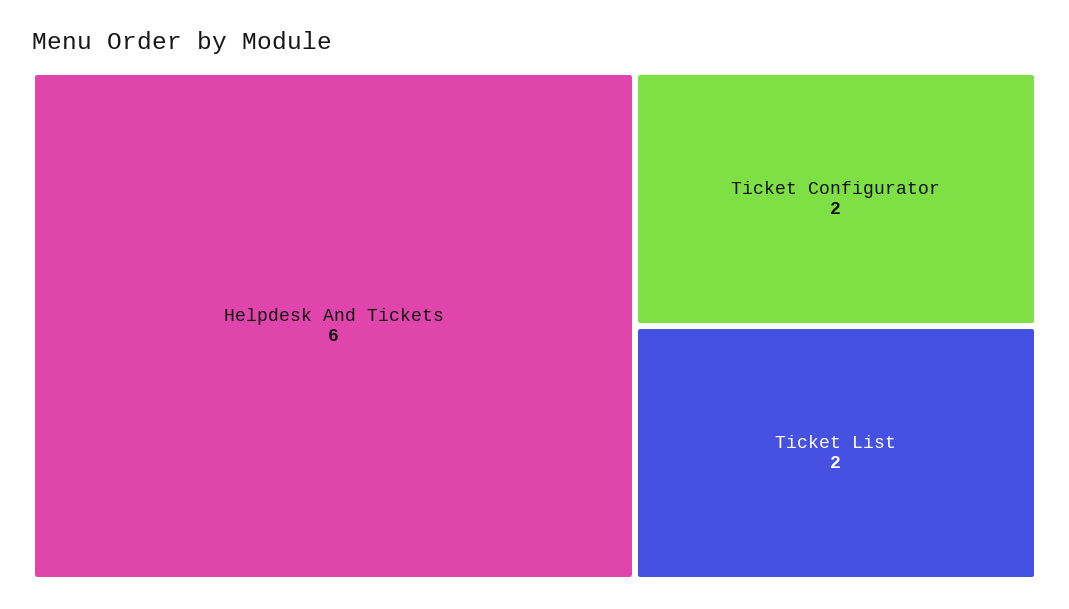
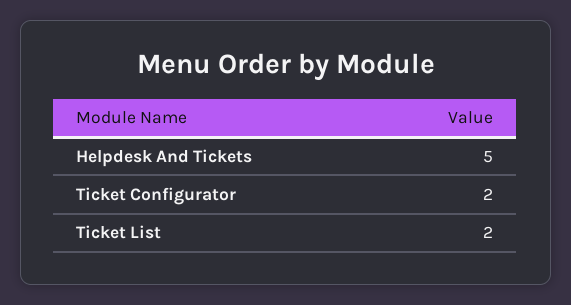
Helpdesk And Tickets: 6 -> 5

